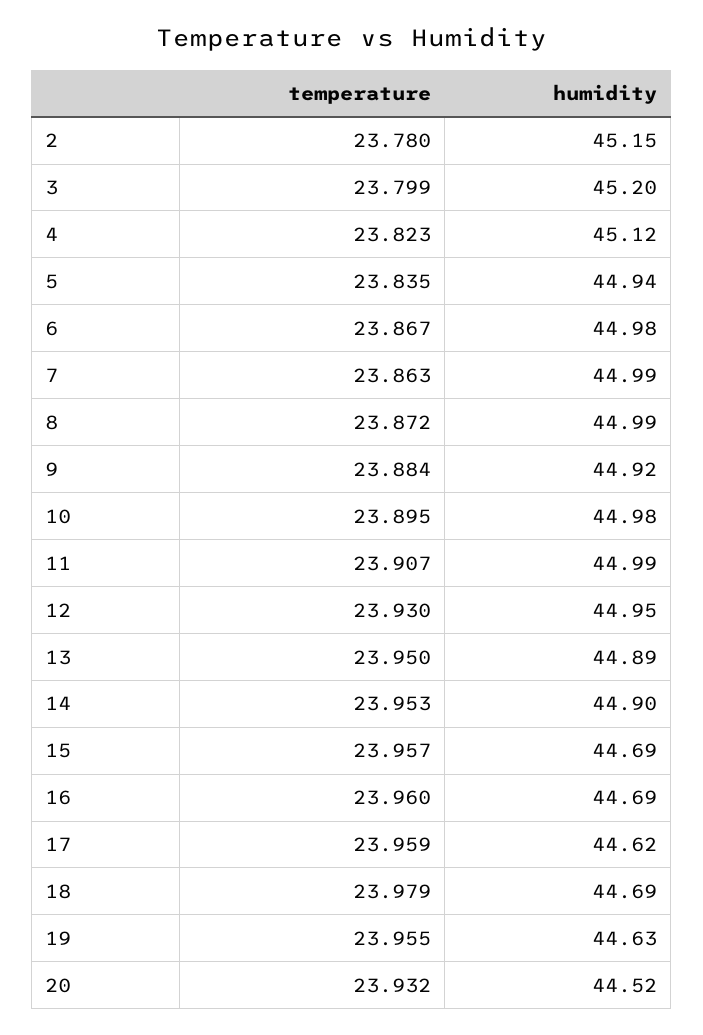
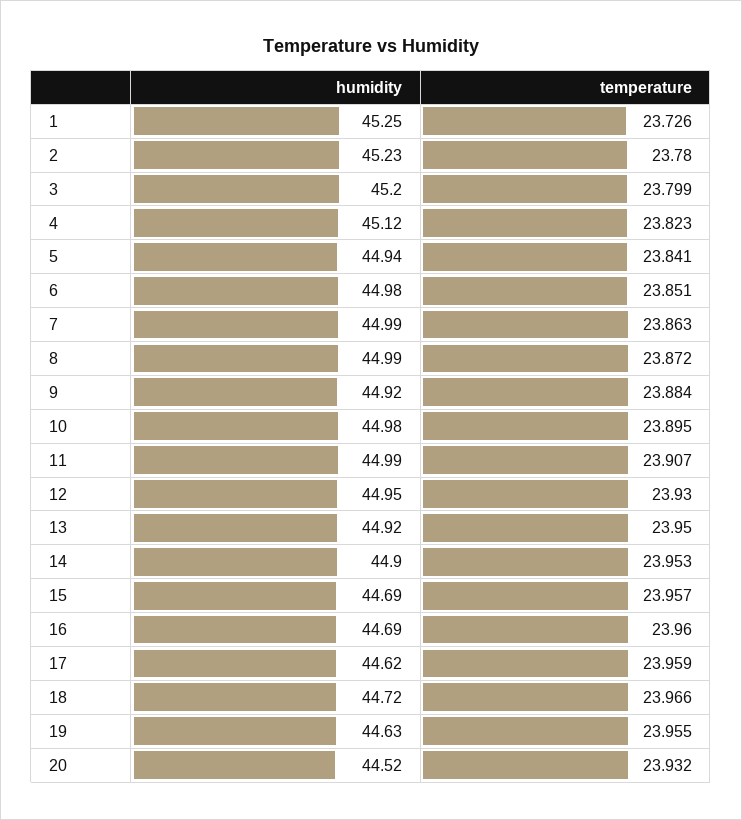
humidity, 2: 45.15 -> 45.23
temperature, 5: 23.835 -> 23.841
temperature, 6: 23.867 -> 23.851
humidity, 13: 44.89 -> 44.92
temperature, 18: 23.979 -> 23.966
humidity, 18: 44.69 -> 44.72
humidity, 1: none -> 45.25
temperature, 1: none -> 23.726

